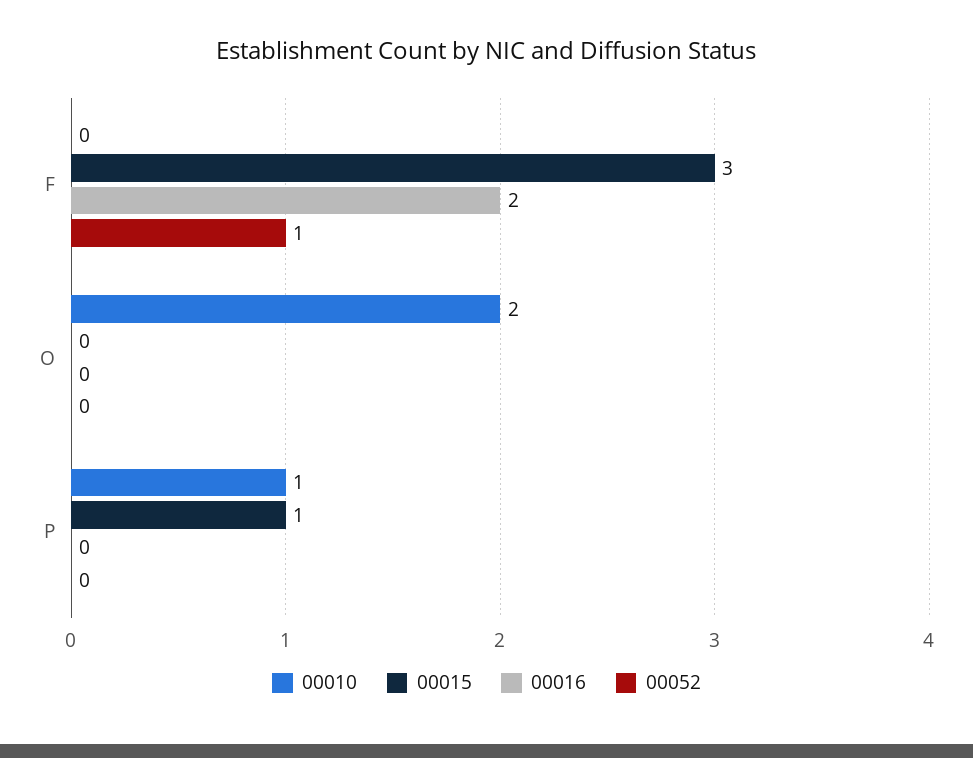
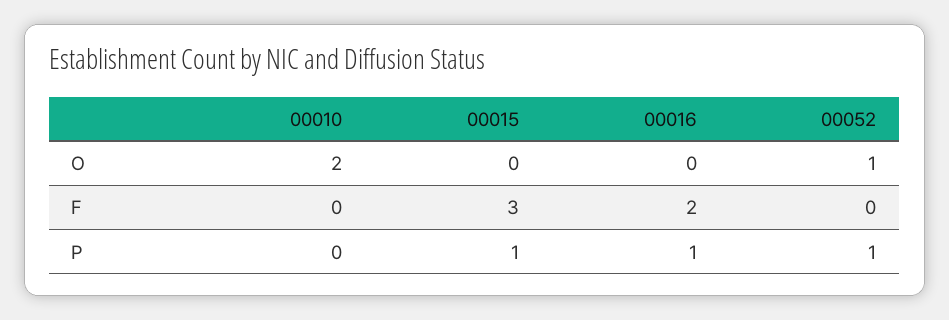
00052, F: 1 -> 0
00052, O: 0 -> 1
00010, P: 1 -> 0
00016, P: 0 -> 1
00052, P: 0 -> 1

